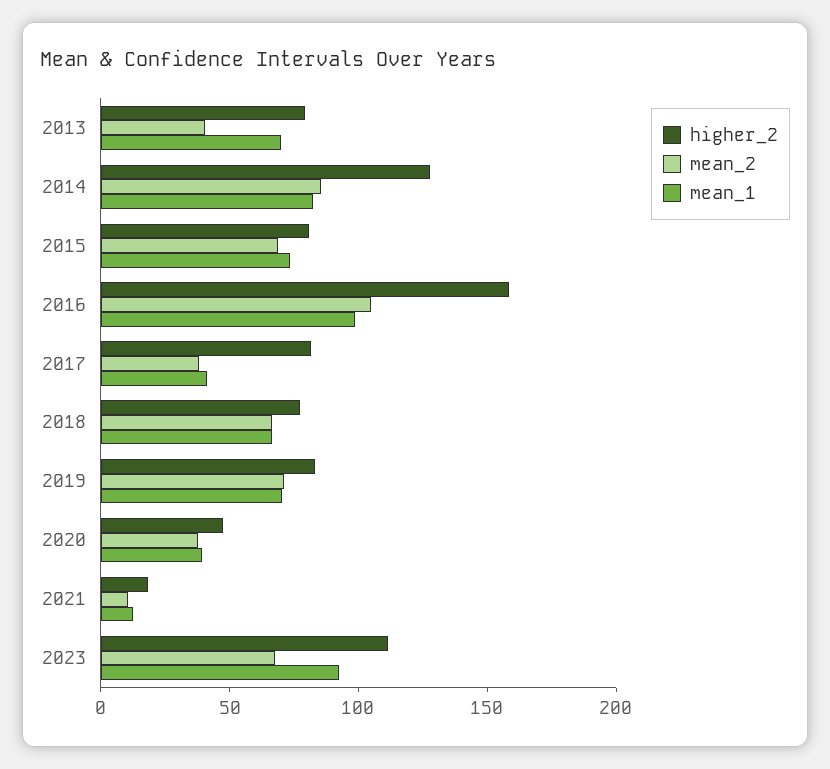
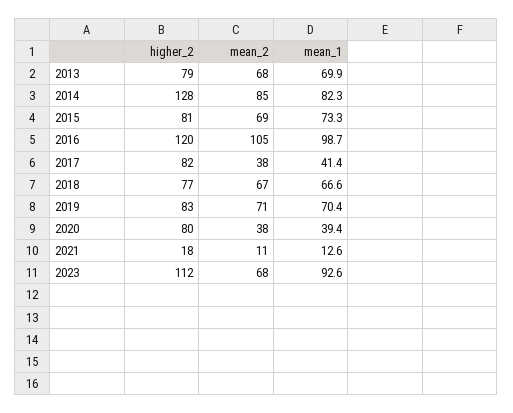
mean_2, 2013: 40 -> 68
higher_2, 2016: 160 -> 120
higher_2, 2020: 50 -> 80

